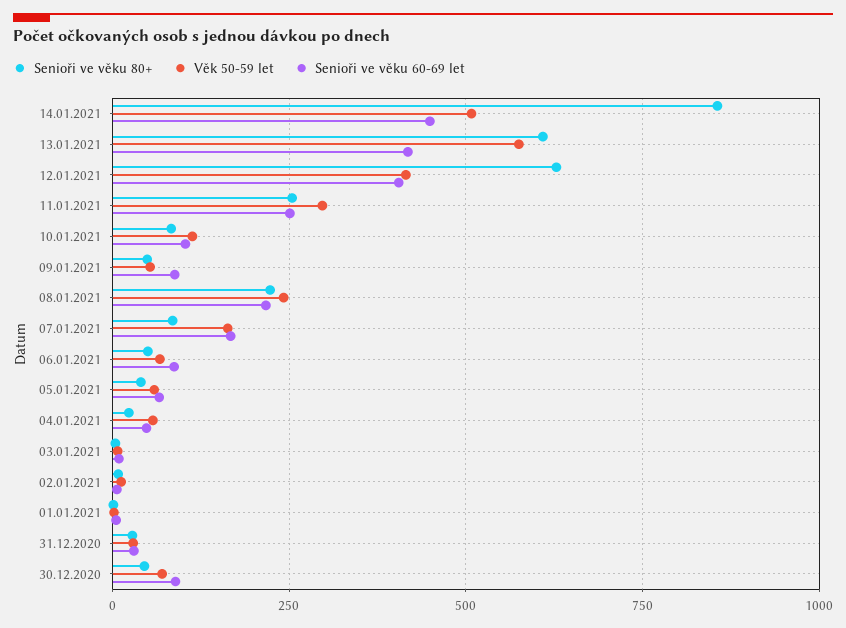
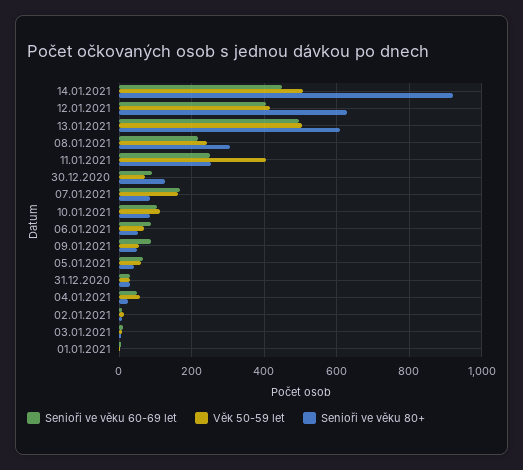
Senioři ve věku 80+, 14.01.2021: 850 -> 920
Věk 50-59 let, 13.01.2021: 575 -> 500
Senioři ve věku 60-69 let, 13.01.2021: 425 -> 500
Věk 50-59 let, 11.01.2021: 300 -> 400
Senioři ve věku 80+, 08.01.2021: 225 -> 300
Senioři ve věku 80+, 30.12.2020: 50 -> 120

